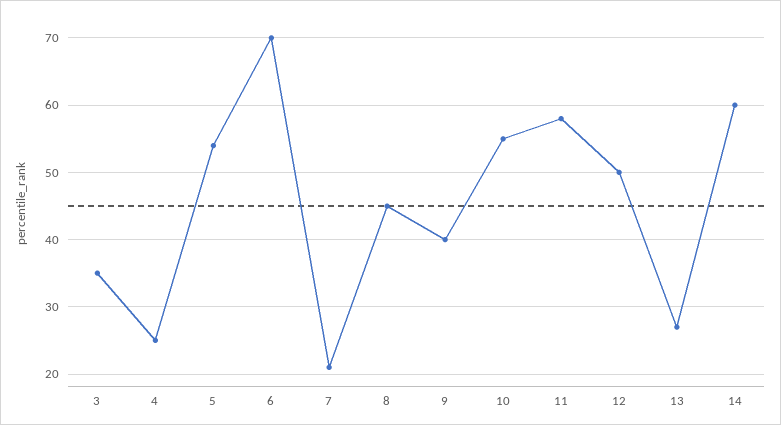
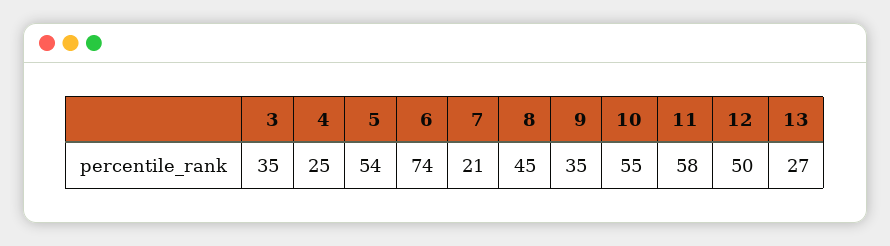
6: 70 -> 74
9: 40 -> 35
14: 60 -> none

